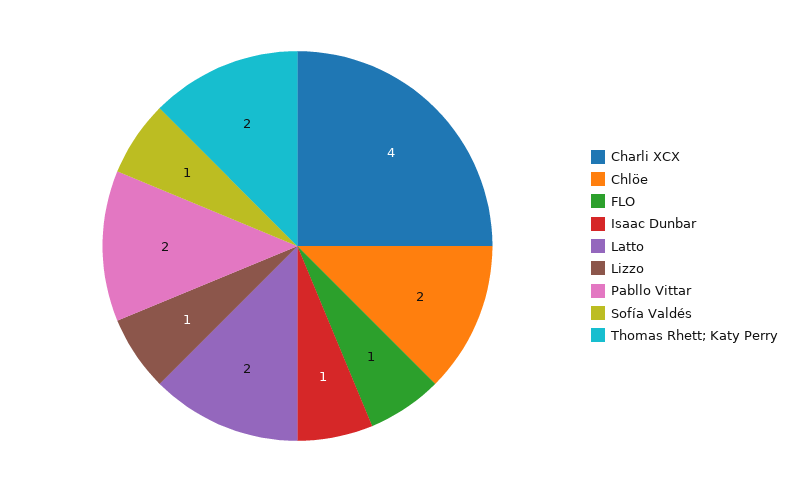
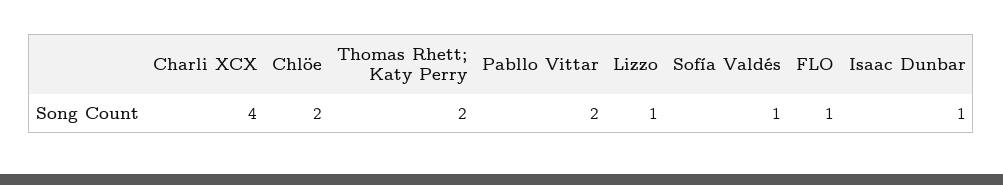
Latto: 2 -> none

